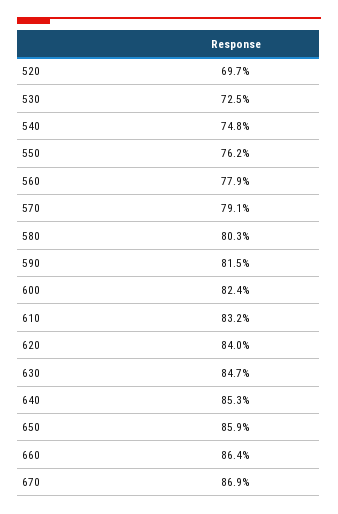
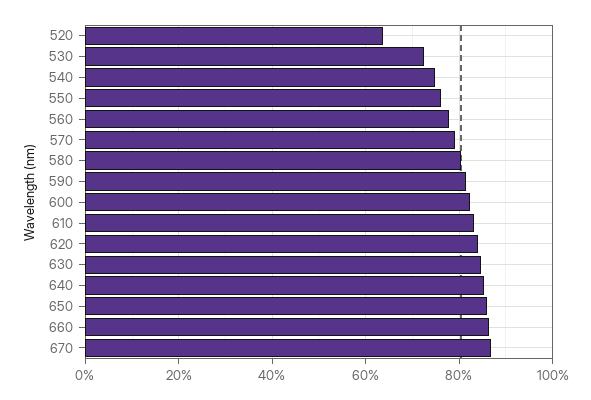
520: 69.7 -> 64

